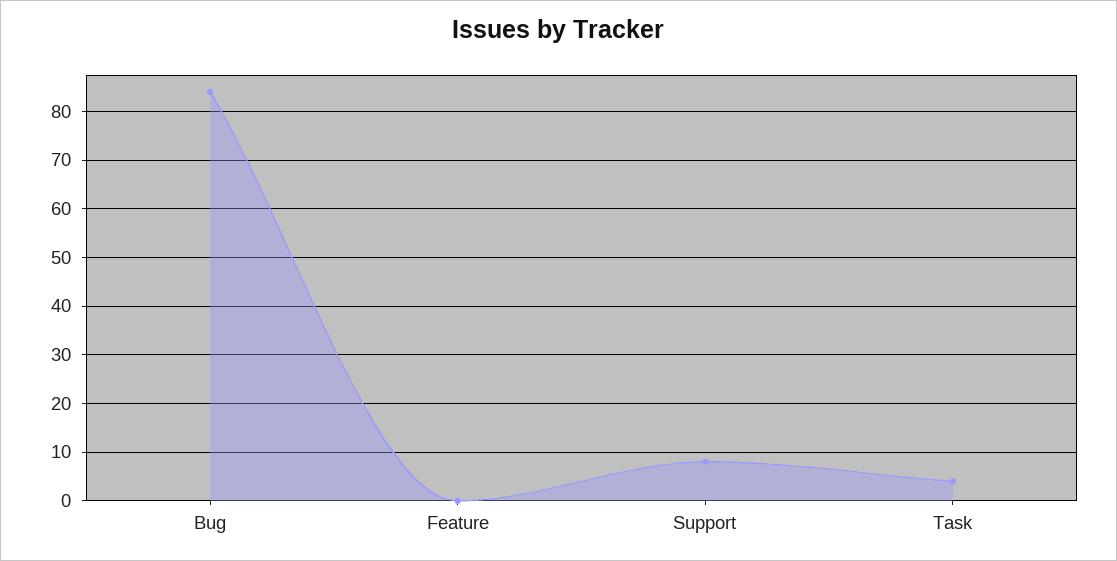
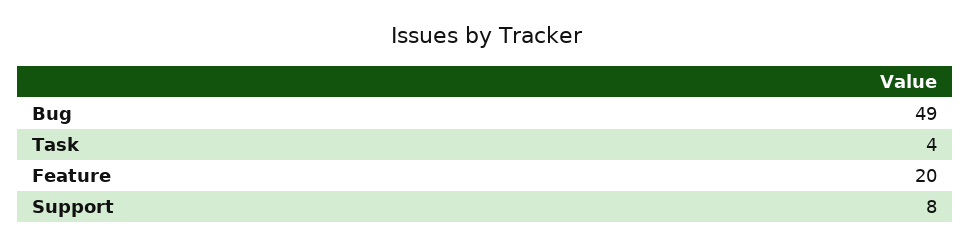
Bug: 85 -> 49
Feature: 0 -> 20

